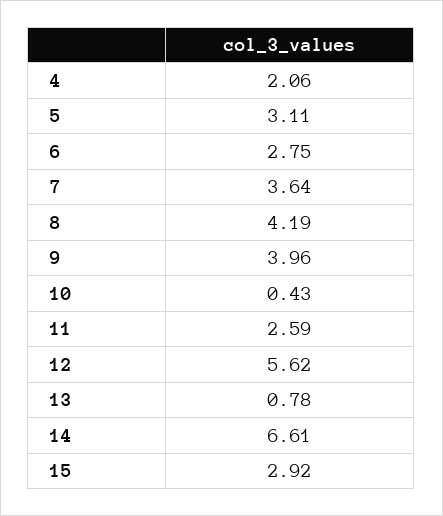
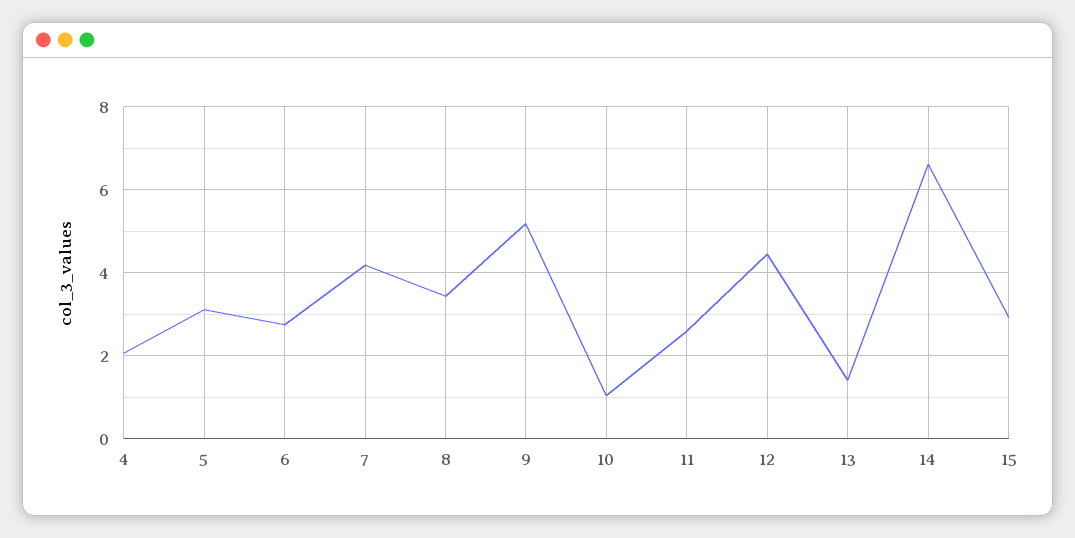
7: 3.64 -> 4.2
8: 4.19 -> 3.4
9: 3.96 -> 5.2
10: 0.43 -> 1
12: 5.62 -> 4.4
13: 0.78 -> 1.4

